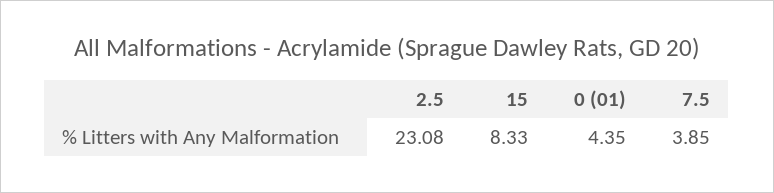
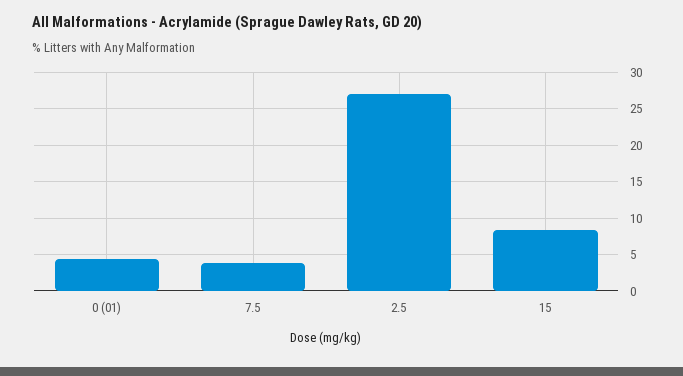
2.5: 23.08 -> 27

